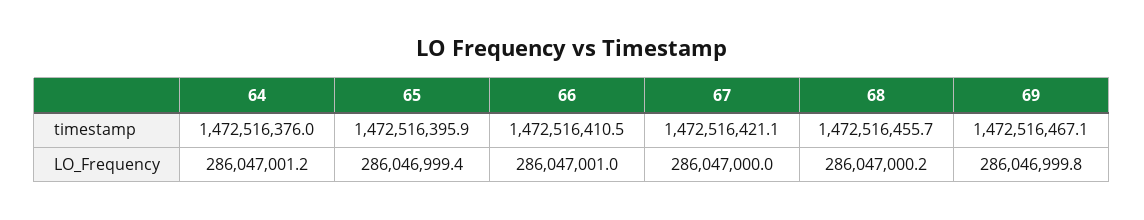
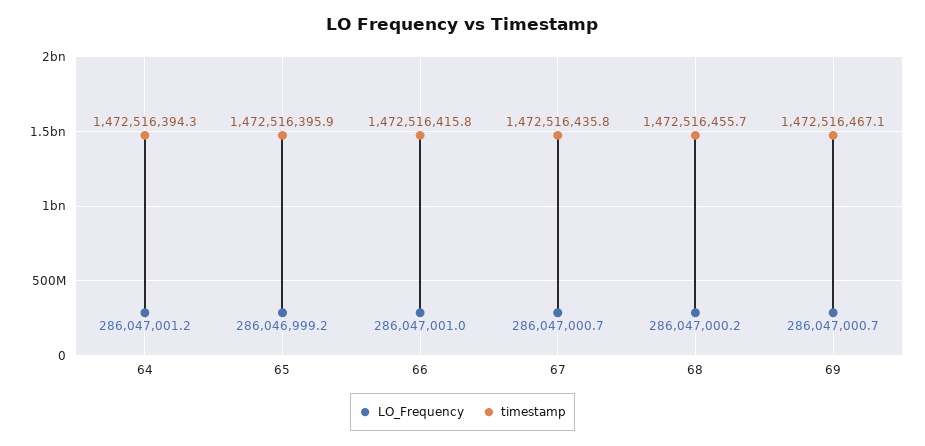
timestamp, 64: 1472516376 -> 1472516394.3
timestamp, 66: 1472516410.5 -> 1472516415.8
timestamp, 67: 1472516421.1 -> 1472516435.8
LO_Frequency, 65: 286046999.4 -> 286046999.2
LO_Frequency, 67: 286047000 -> 286047000.7
LO_Frequency, 69: 286046999.8 -> 286047000.7

